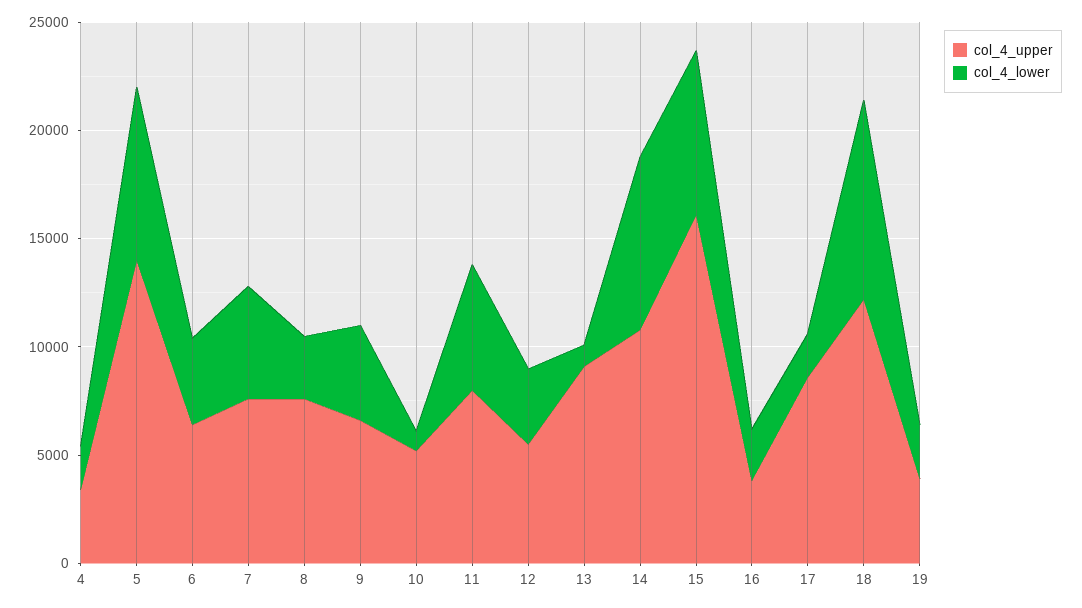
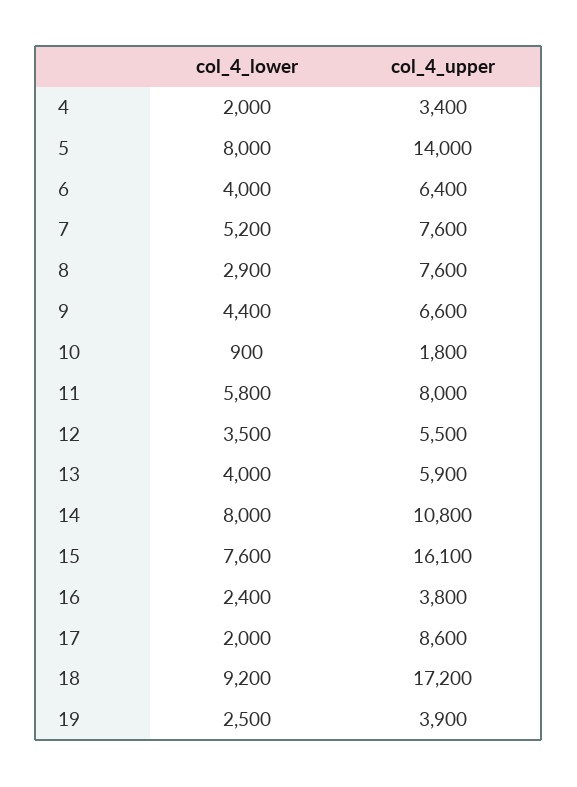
col_4_upper, 10: 5000 -> 1800
col_4_upper, 13: 9000 -> 5900
col_4_lower, 13: 1000 -> 4000
col_4_upper, 18: 12000 -> 17200

